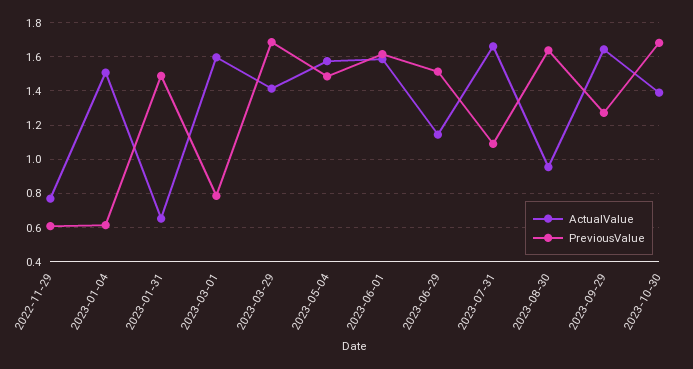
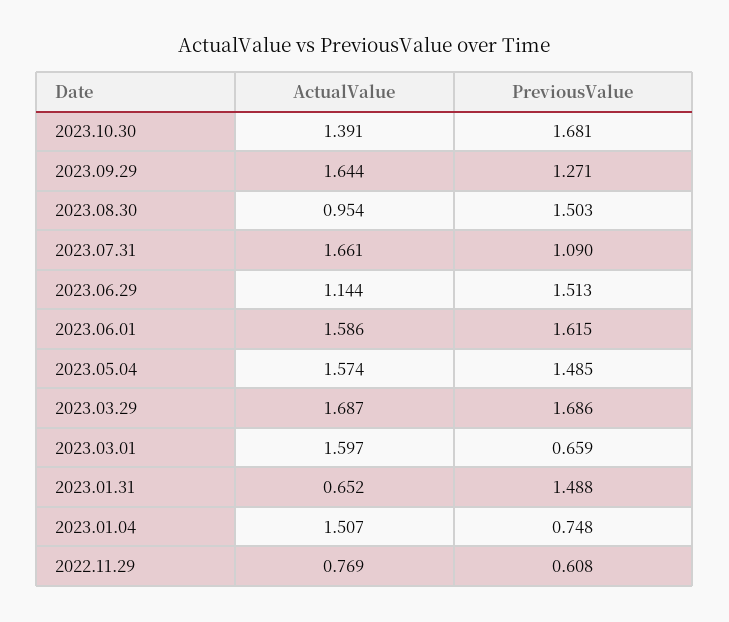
PreviousValue, 2023-01-04: 0.6 -> 0.748
PreviousValue, 2023-03-01: 0.8 -> 0.659
ActualValue, 2023-03-29: 1.4 -> 1.687
PreviousValue, 2023-08-30: 1.65 -> 1.503

